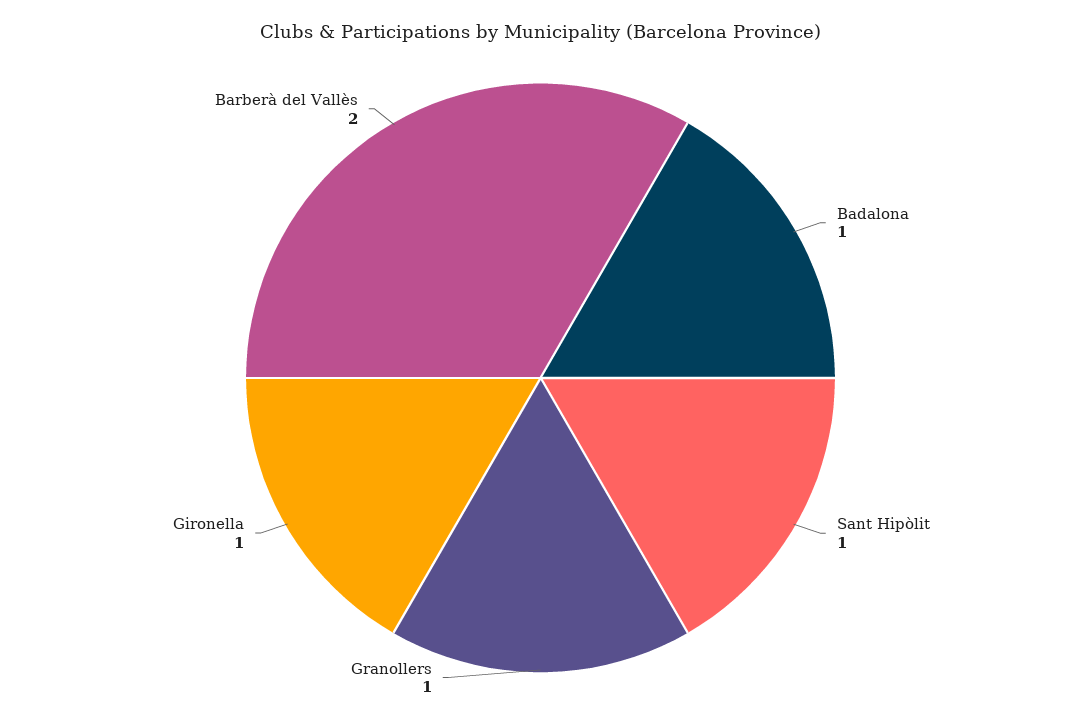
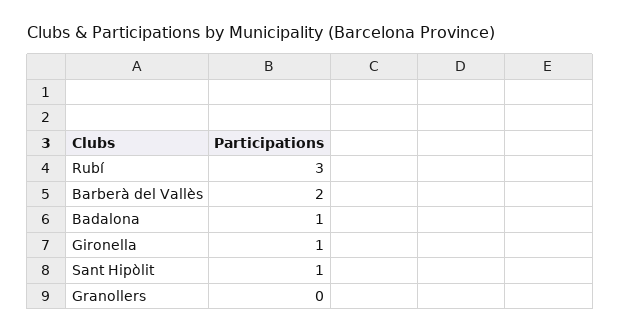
Granollers: 1 -> 0
Rubí: none -> 3

